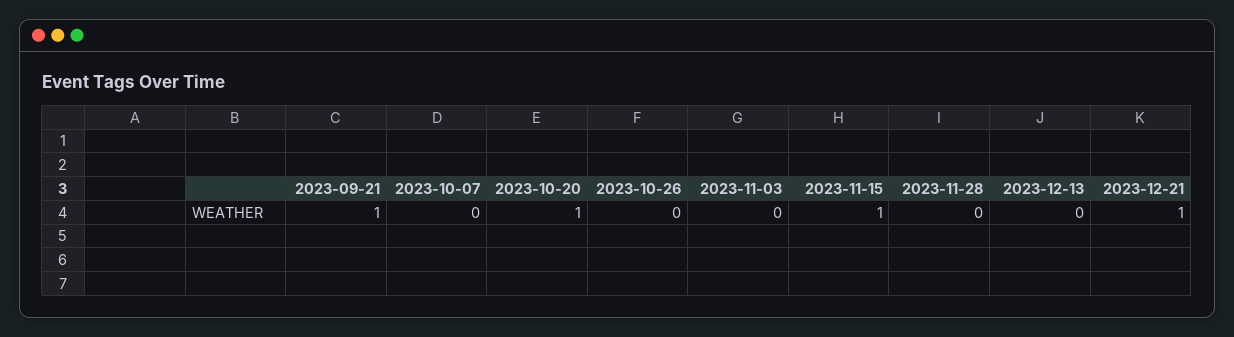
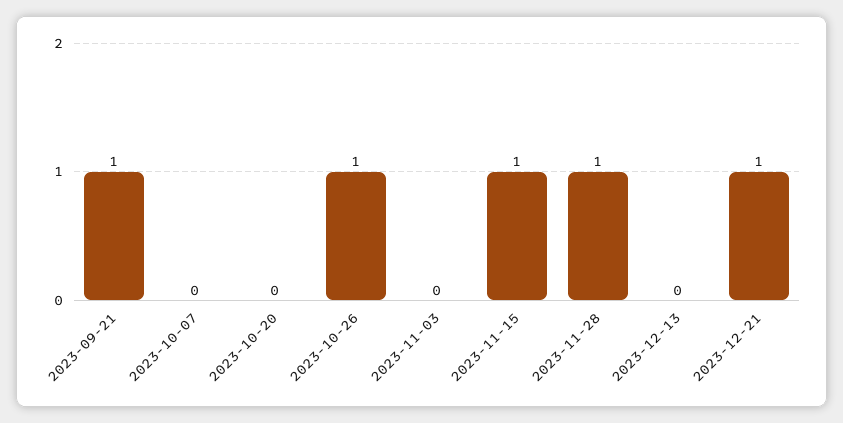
2023-10-20: 1 -> 0
2023-10-26: 0 -> 1
2023-11-28: 0 -> 1

